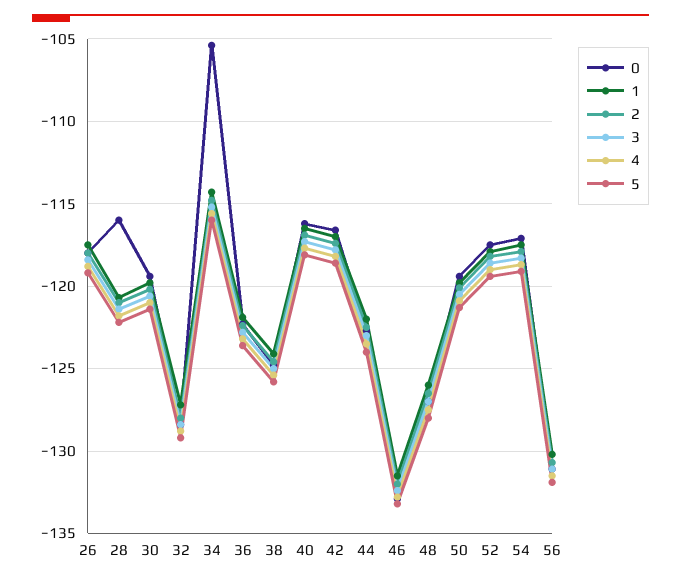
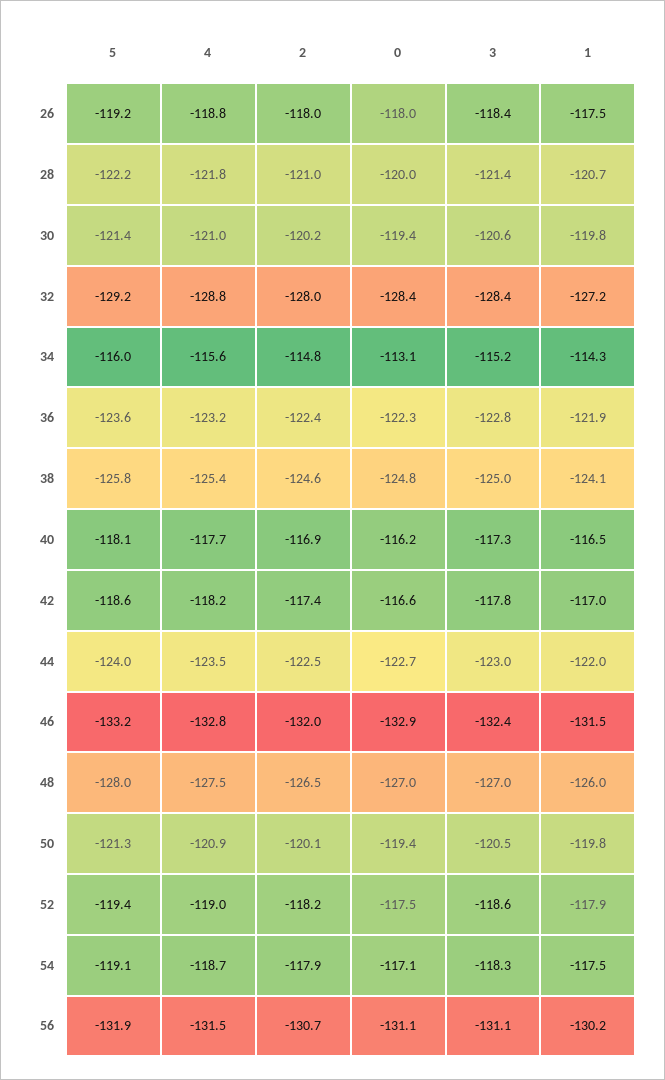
0, 28: -116 -> -120
0, 34: -105.5 -> -113.1

